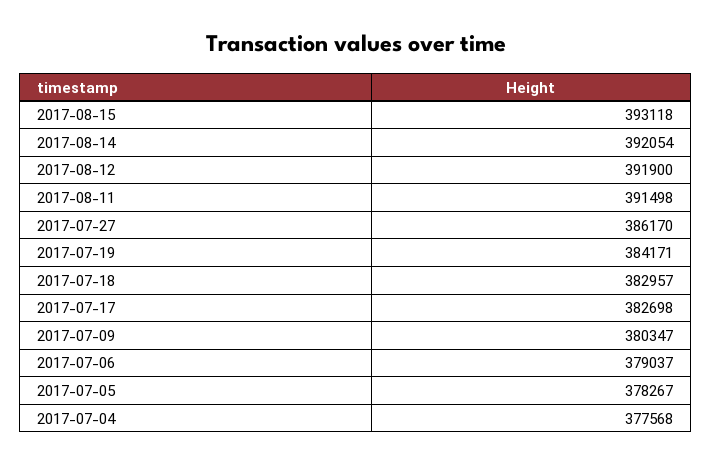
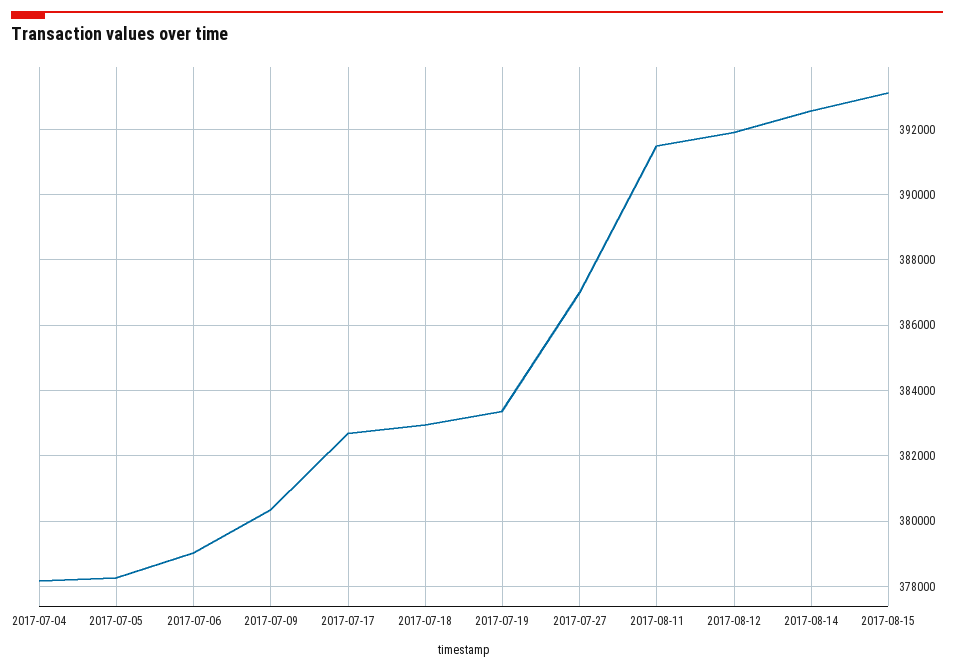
2017-08-14: 392054 -> 392600
2017-07-27: 386170 -> 387000
2017-07-19: 384171 -> 383400
2017-07-04: 377568 -> 378200

